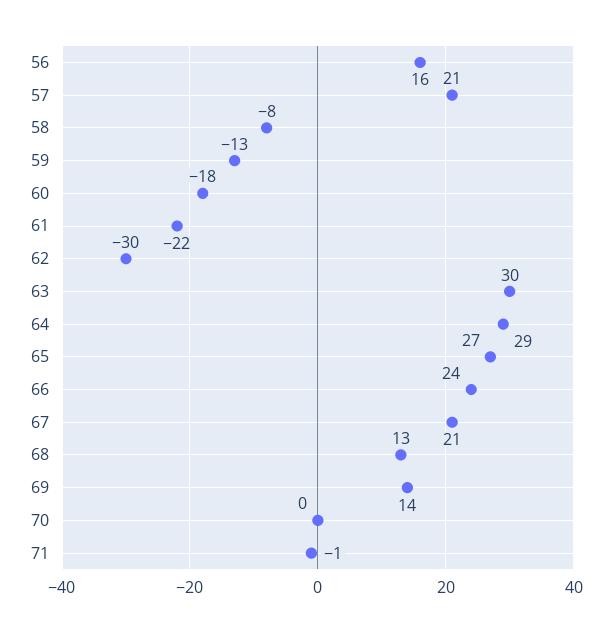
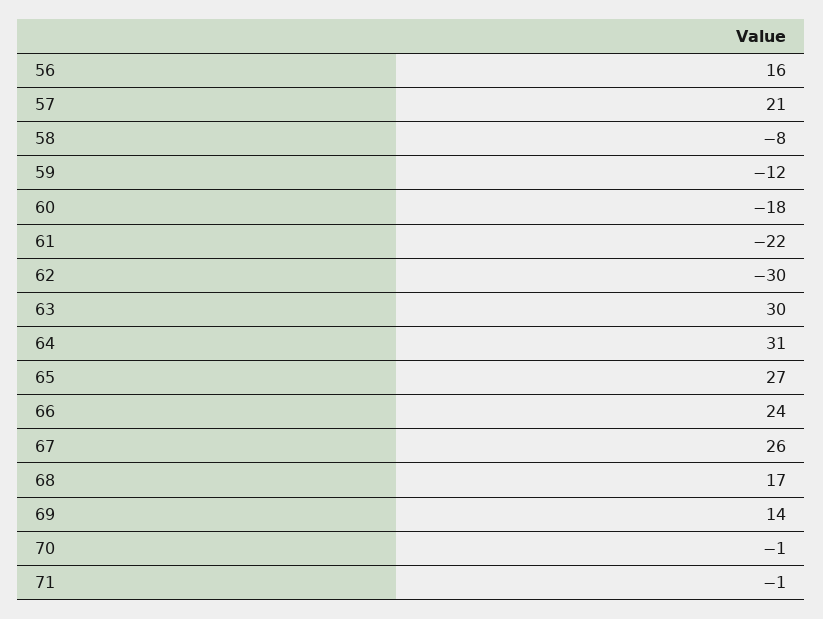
59: -13 -> -12
64: 29 -> 31
67: 21 -> 26
68: 13 -> 17
70: 0 -> -1

